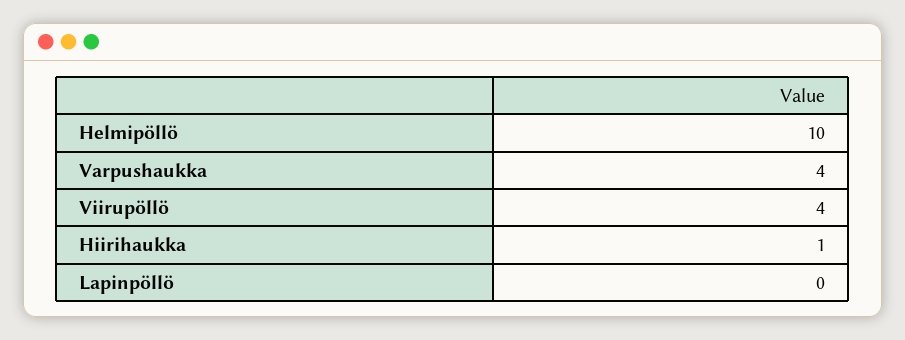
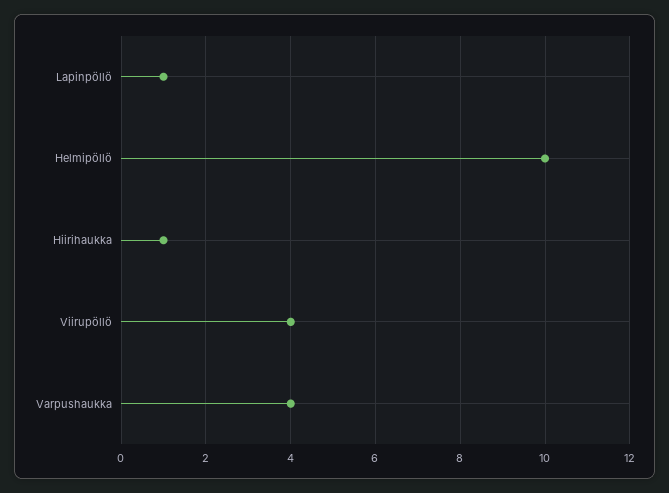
Lapinpöllö: 0 -> 1

